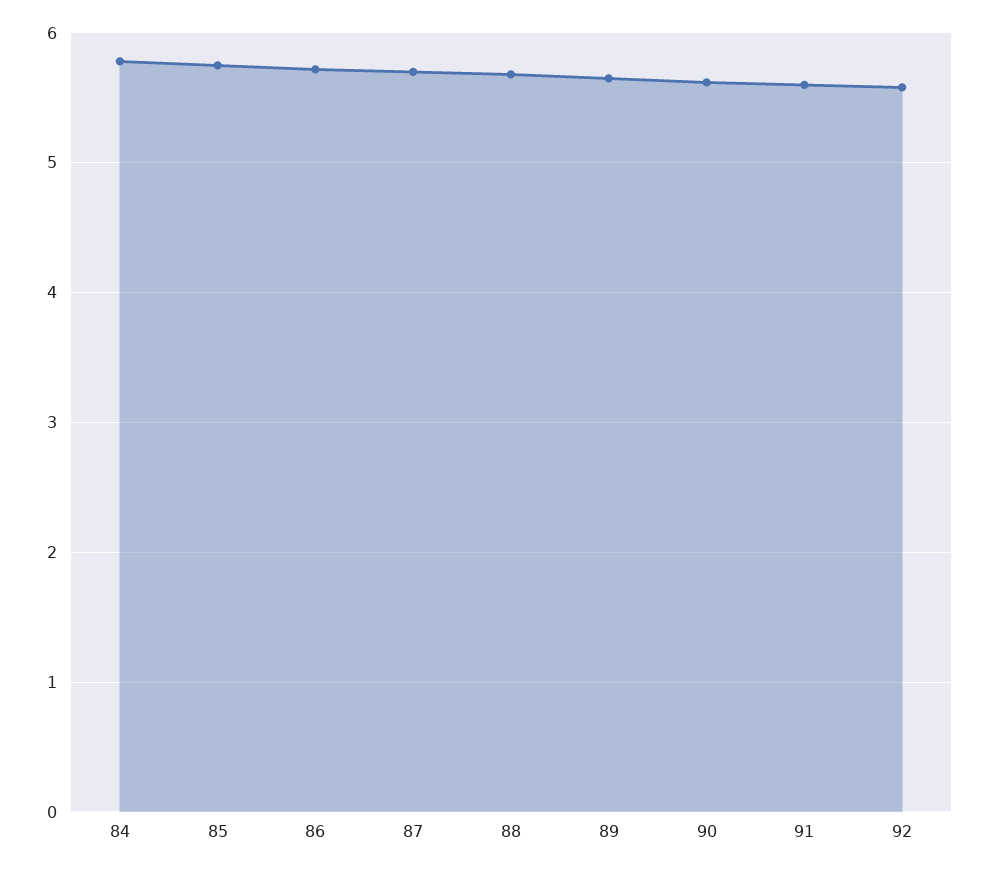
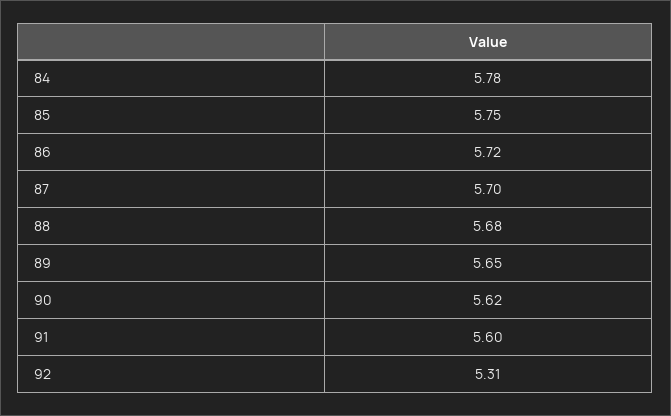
92: 5.6 -> 5.31

